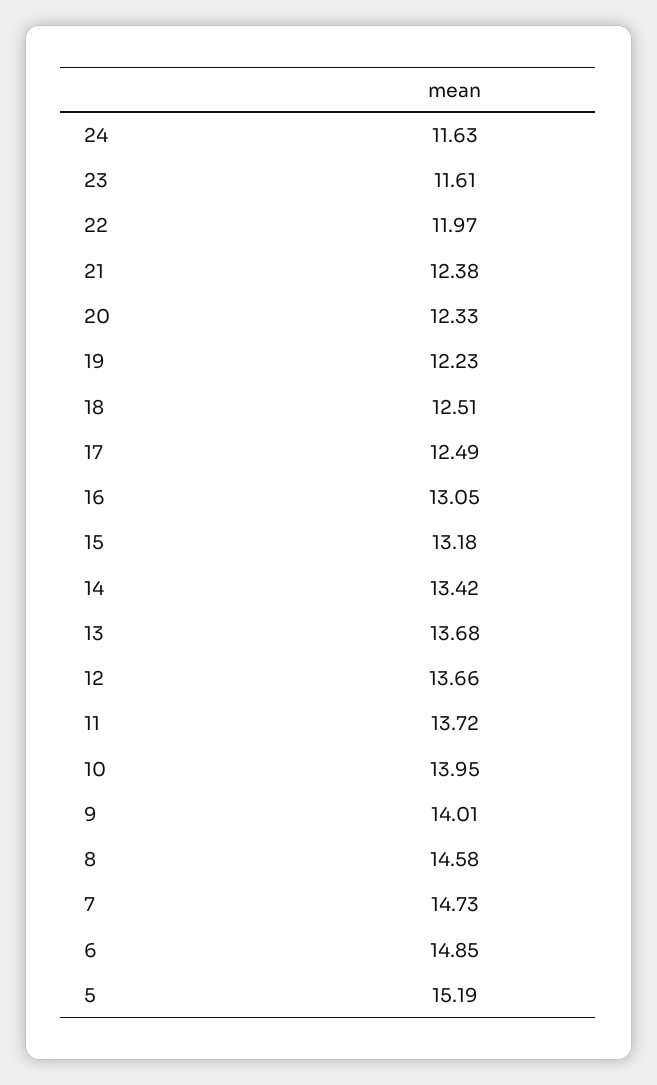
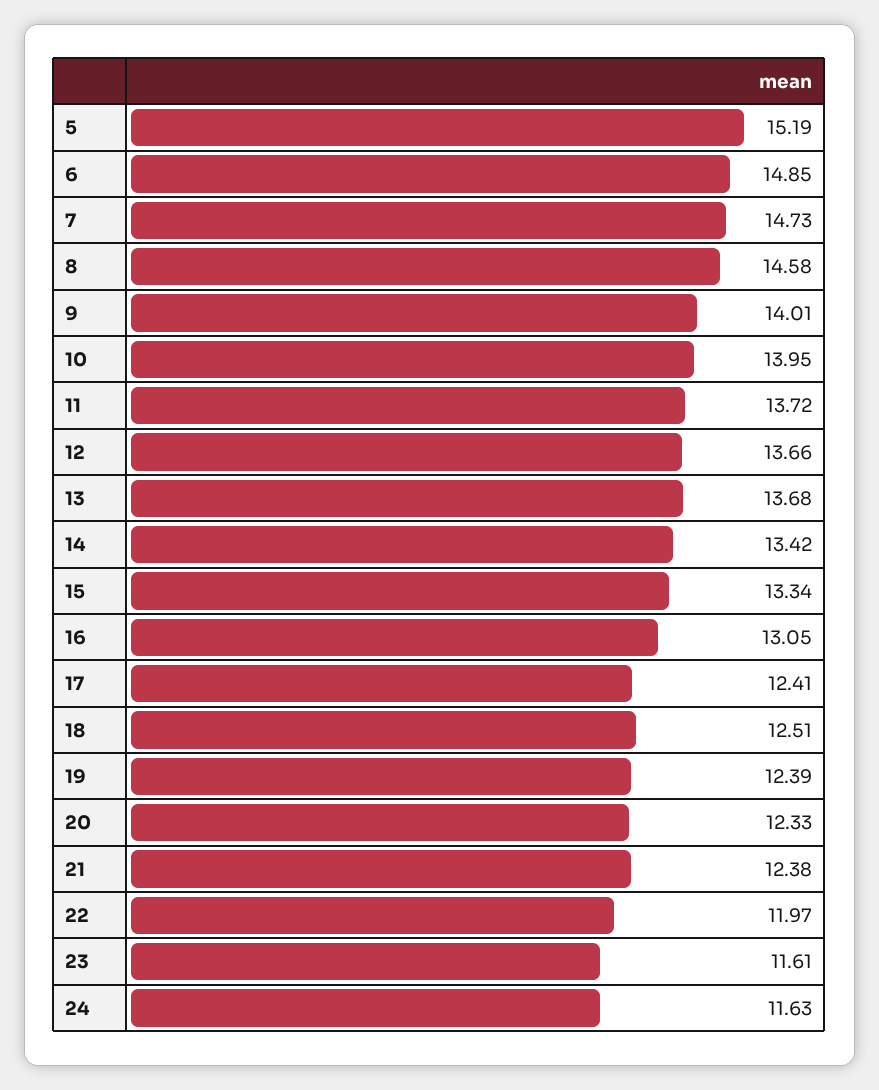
19: 12.23 -> 12.39
17: 12.49 -> 12.41
15: 13.18 -> 13.34

